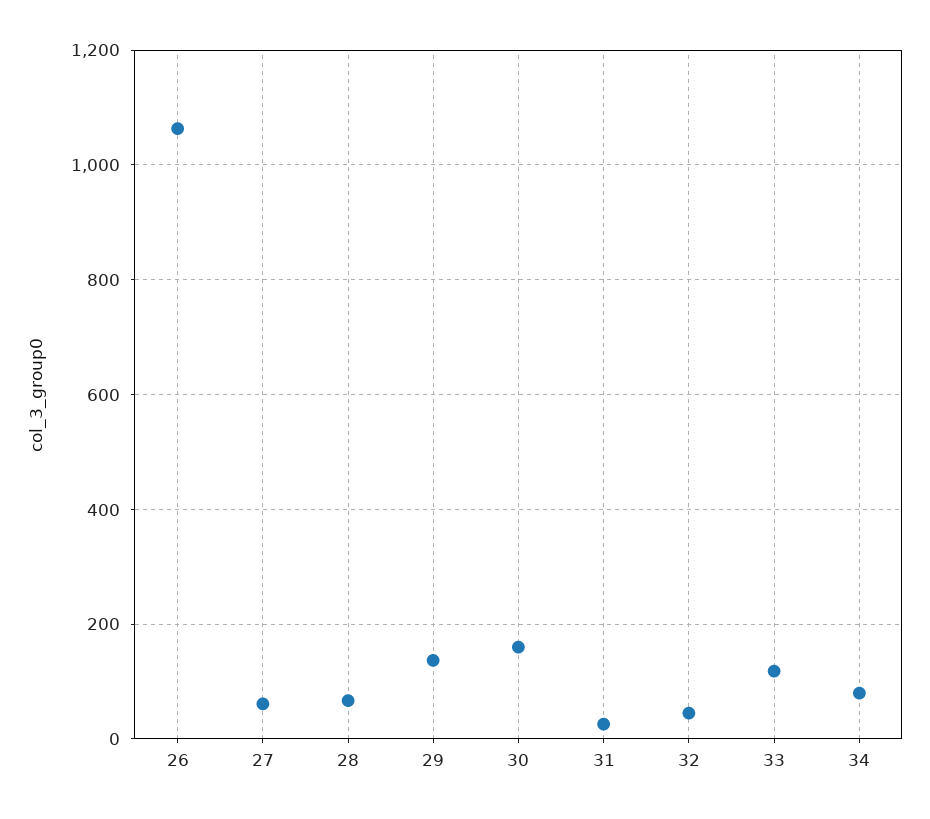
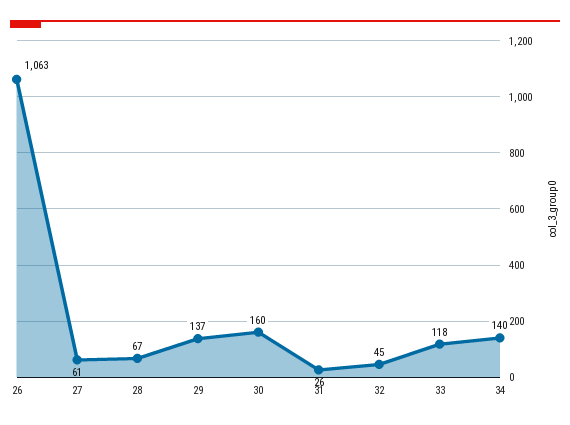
34: 80 -> 140

